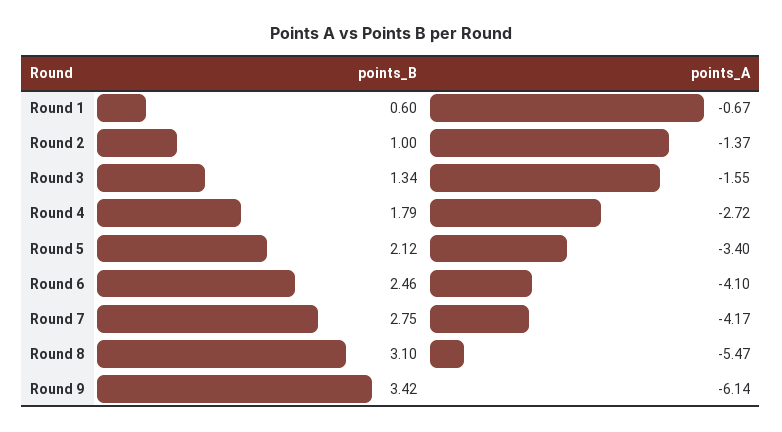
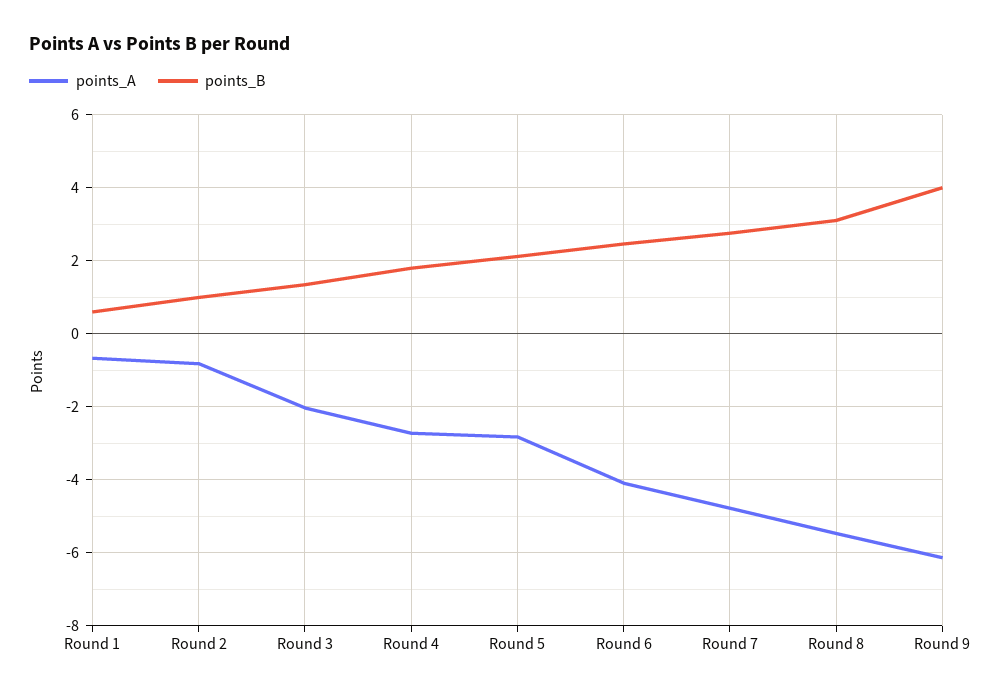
points_A, Round 2: -1.37 -> -0.8
points_A, Round 3: -1.55 -> -2
points_A, Round 5: -3.4 -> -2.8
points_A, Round 7: -4.17 -> -4.8
points_B, Round 9: 3.42 -> 4

